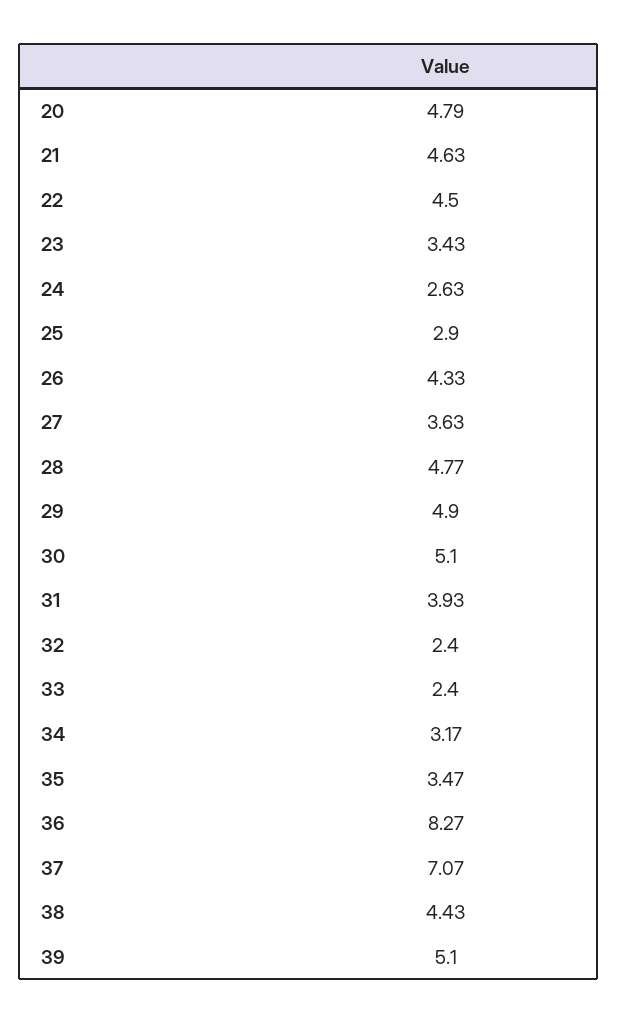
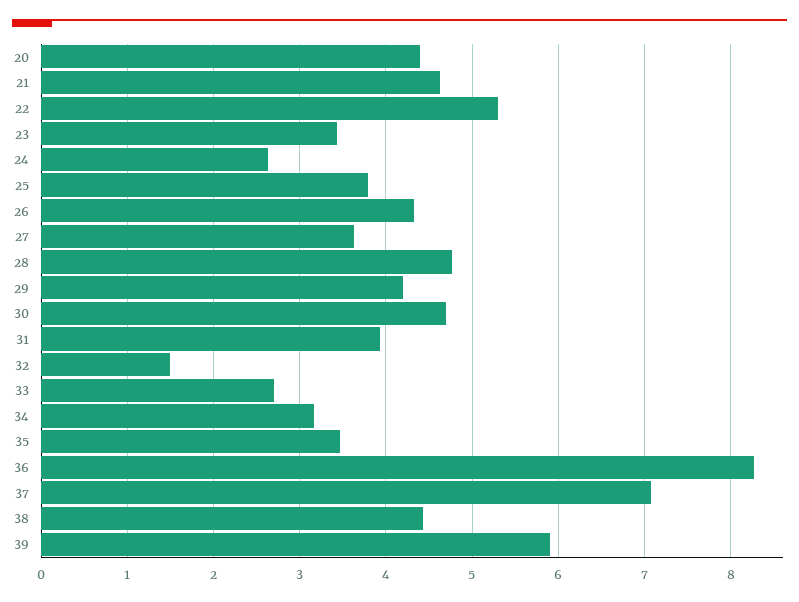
20: 4.79 -> 4.4
22: 4.5 -> 5.3
25: 2.9 -> 3.8
29: 4.9 -> 4.2
30: 5.1 -> 4.7
32: 2.4 -> 1.5
33: 2.4 -> 2.7
39: 5.1 -> 5.9

